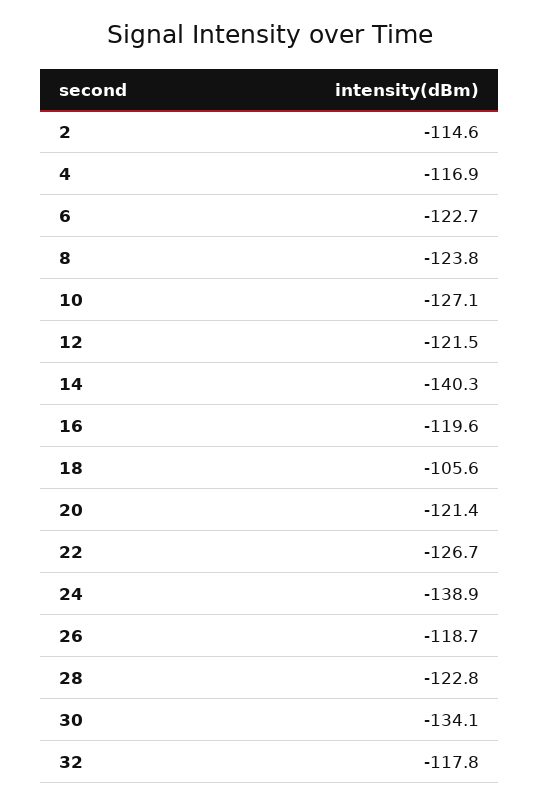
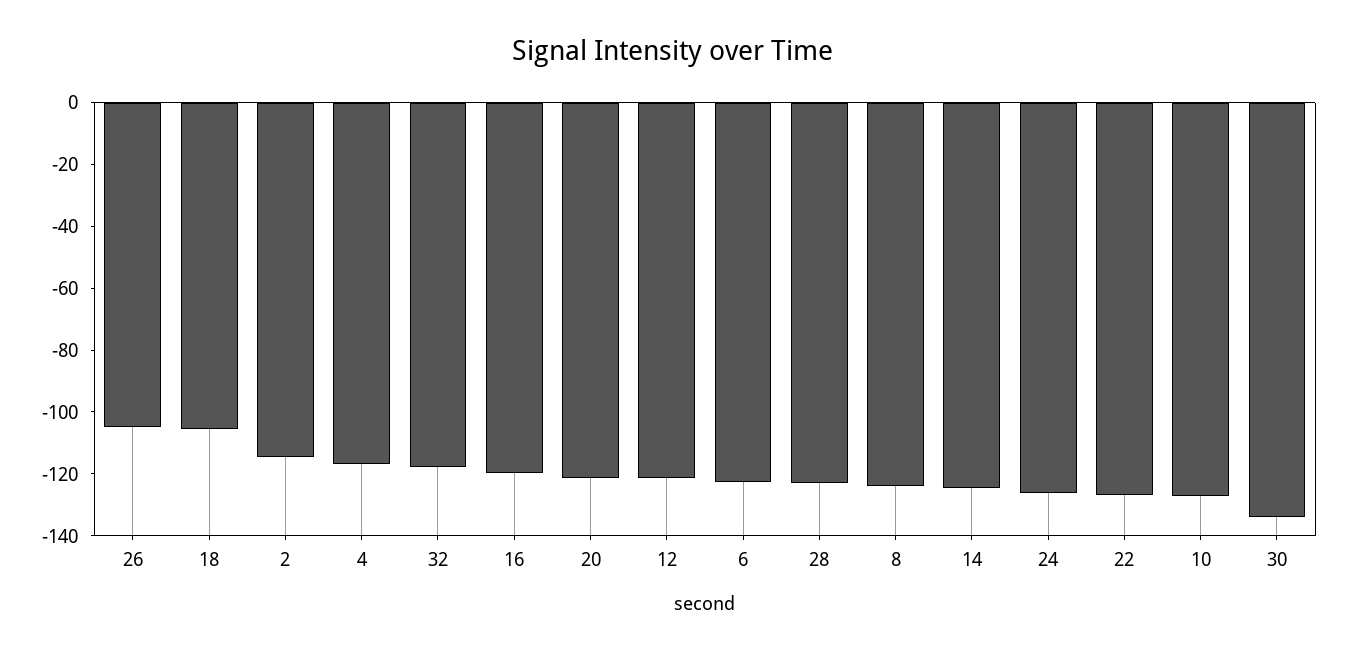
14: -140.3 -> -125
24: -138.9 -> -125
26: -118.7 -> -105

